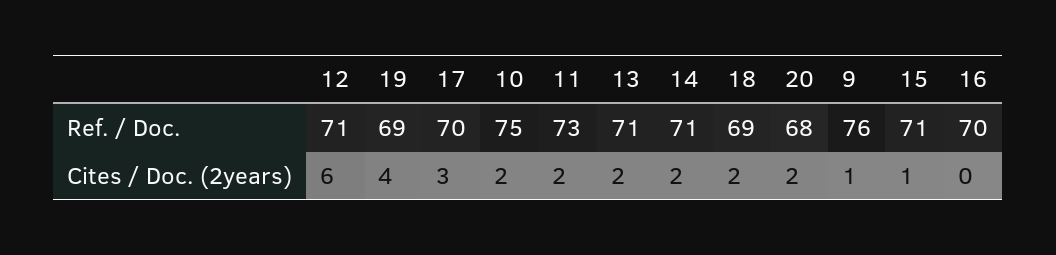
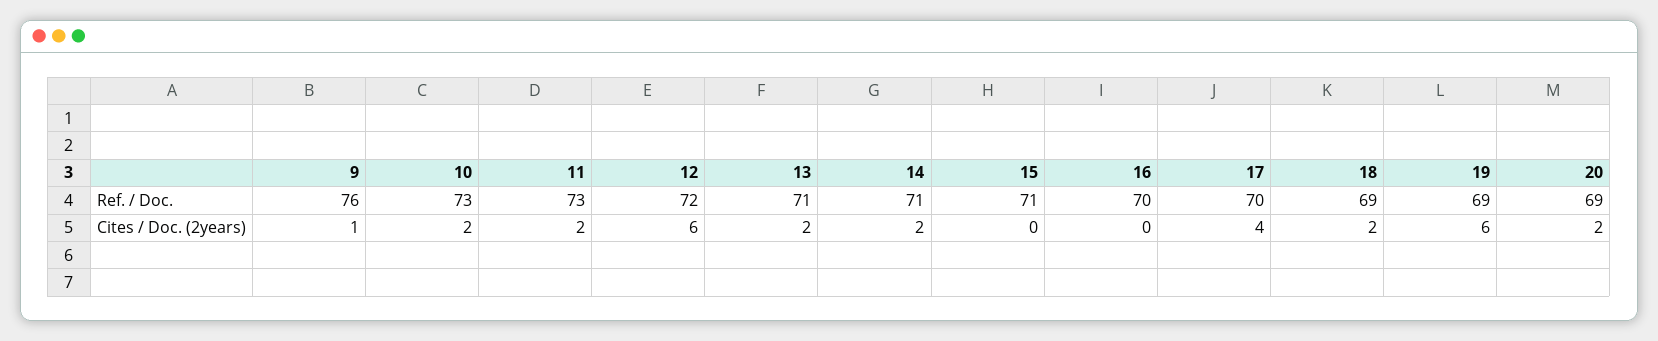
12, Ref. / Doc.: 71 -> 72
10, Ref. / Doc.: 75 -> 73
20, Ref. / Doc.: 68 -> 69
19, Cites / Doc. (2years): 4 -> 6
17, Cites / Doc. (2years): 3 -> 4
15, Cites / Doc. (2years): 1 -> 0

